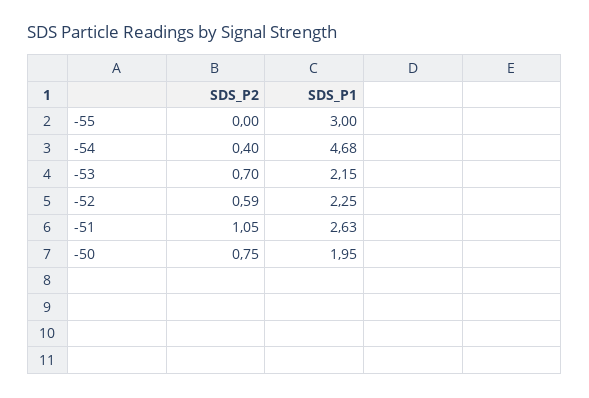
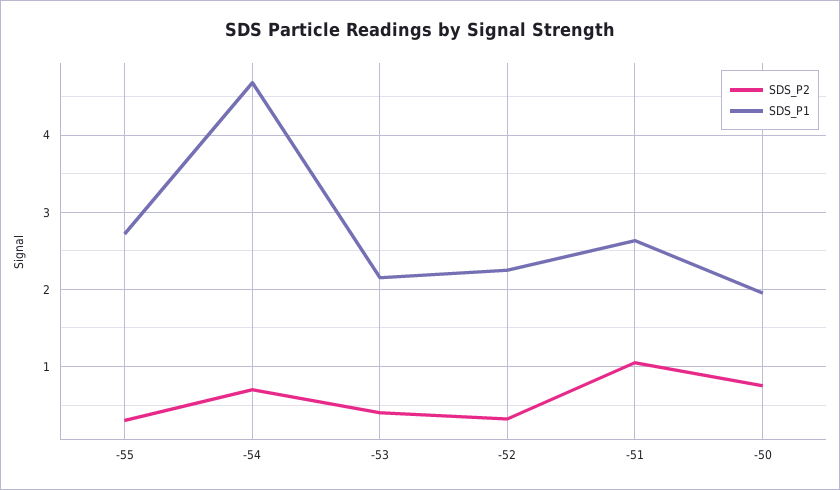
SDS_P2, -55: 0 -> 0.3
SDS_P1, -55: 3 -> 2.7
SDS_P2, -54: 0.4 -> 0.7
SDS_P2, -53: 0.7 -> 0.4
SDS_P2, -52: 0.59 -> 0.3

